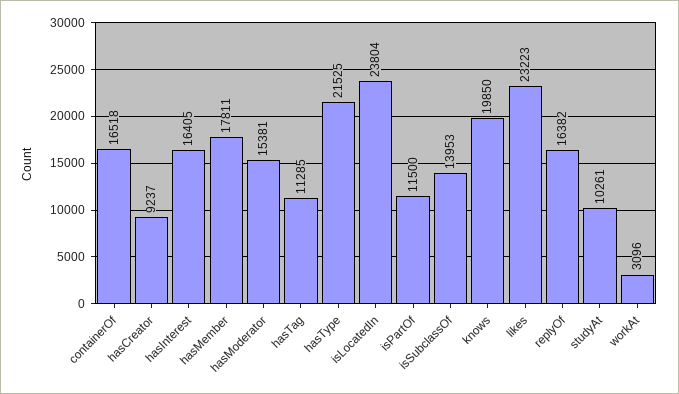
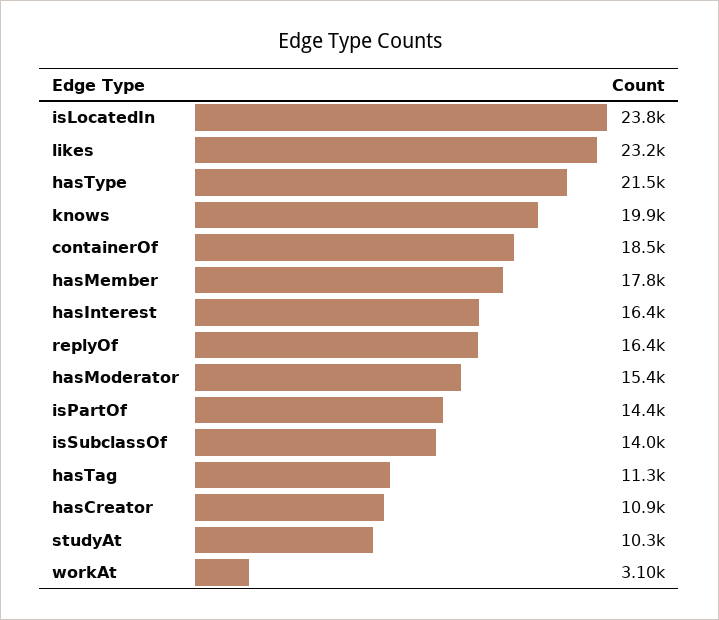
containerOf: 16518 -> 18500
hasCreator: 9237 -> 10900
isPartOf: 11500 -> 14400

